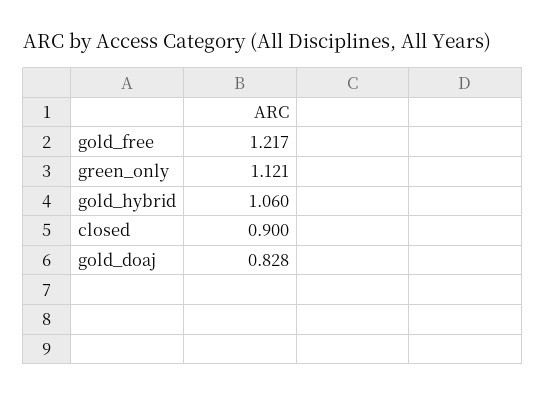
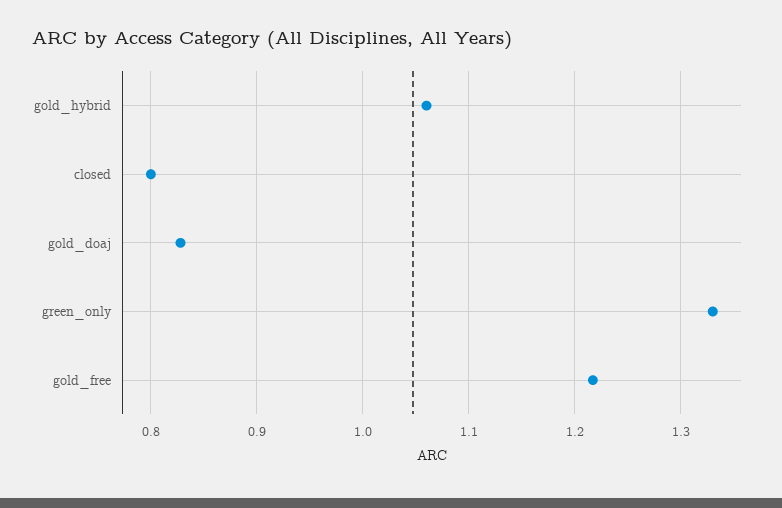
green_only: 1.121 -> 1.33
closed: 0.9 -> 0.8

